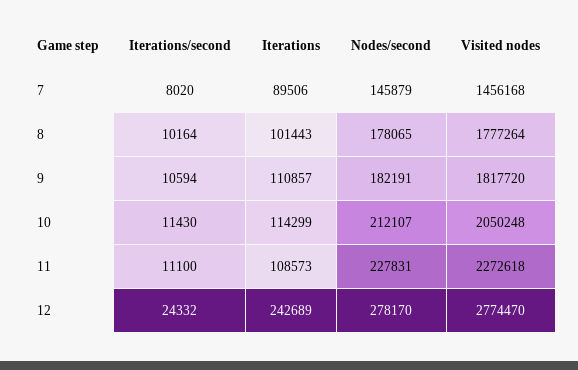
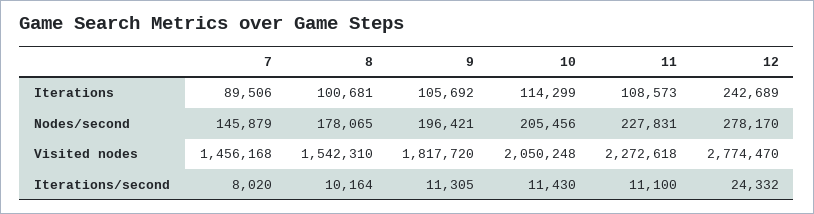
Iterations, 8: 101443 -> 100681
Visited nodes, 8: 1777264 -> 1542310
Iterations/second, 9: 10594 -> 11305
Iterations, 9: 110857 -> 105692
Nodes/second, 9: 182191 -> 196421
Nodes/second, 10: 212107 -> 205456

